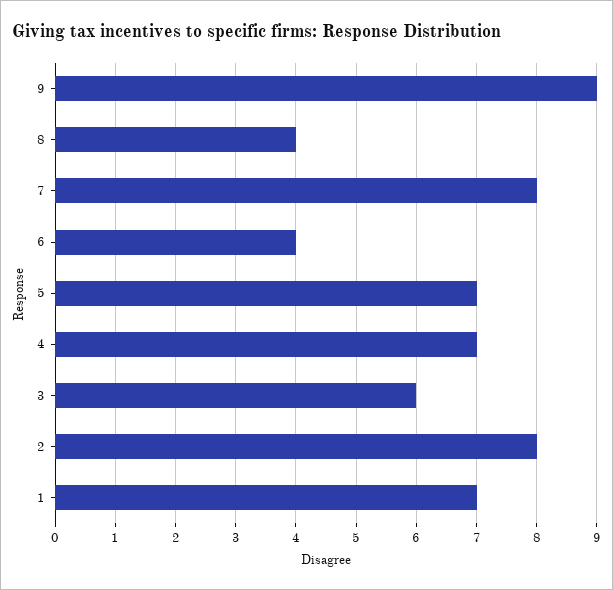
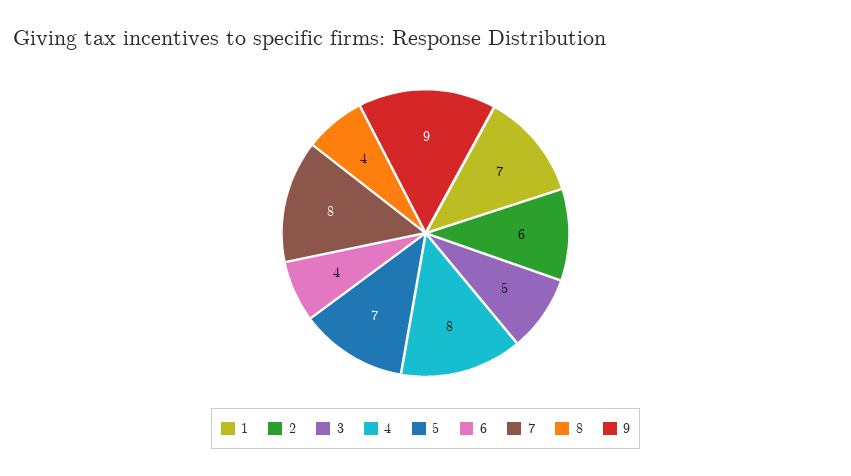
4: 7 -> 8
3: 6 -> 5
2: 8 -> 6

